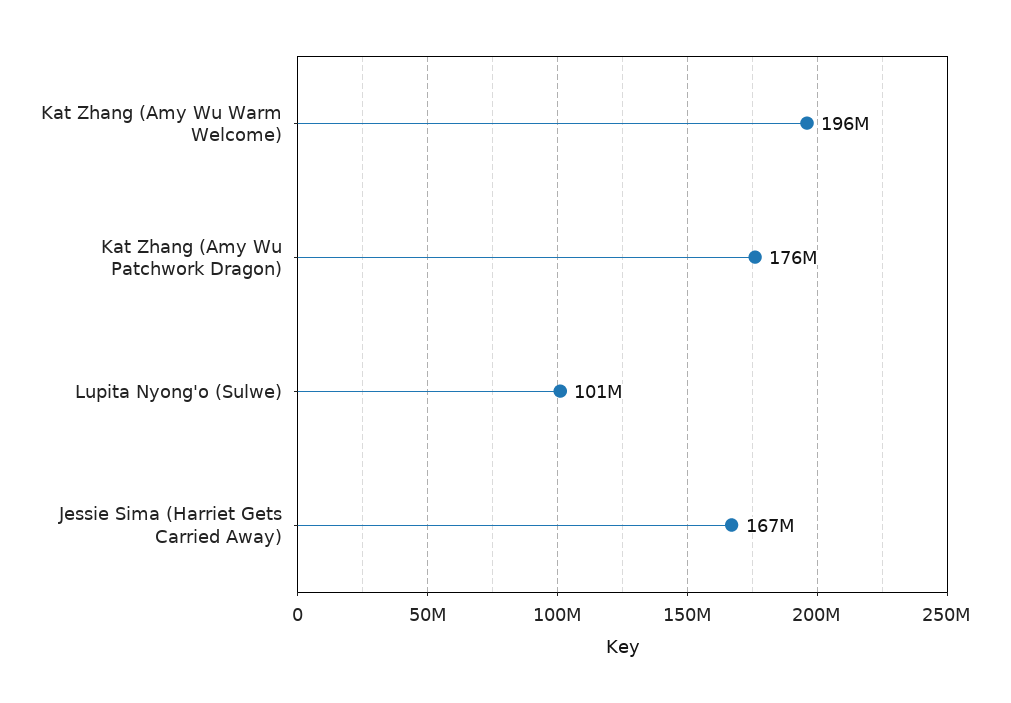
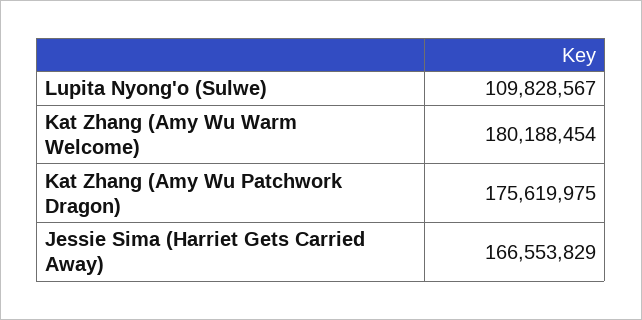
Kat Zhang (Amy Wu Warm Welcome): 196000000 -> 180188454
Lupita Nyong'o (Sulwe): 101000000 -> 109828567

